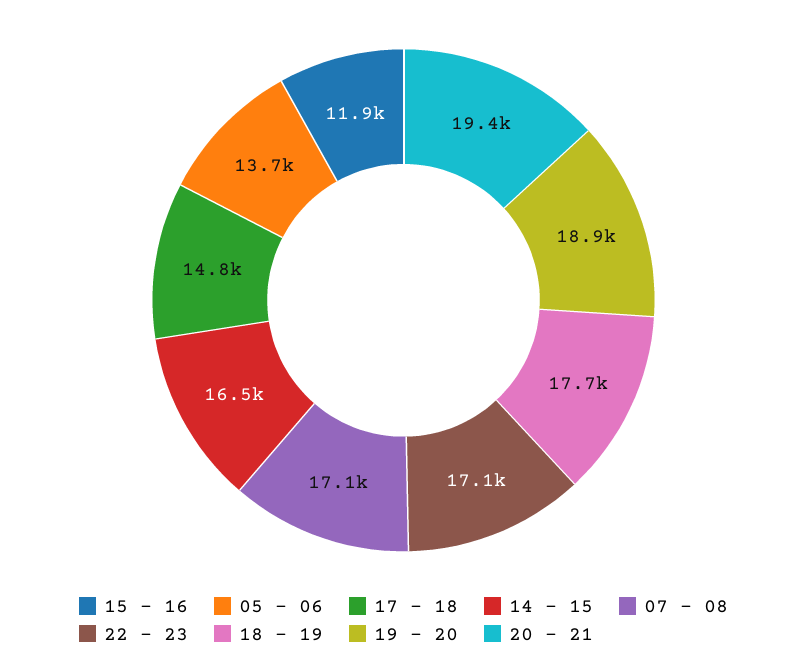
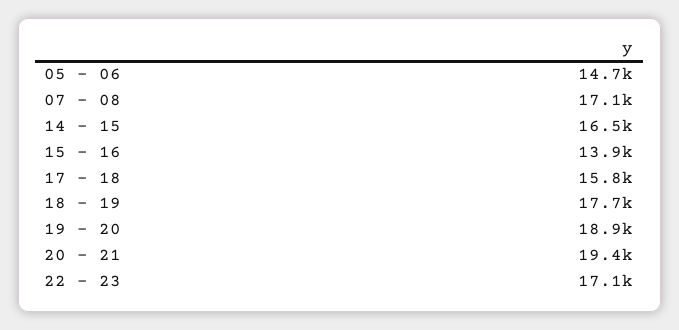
15 - 16: 11900 -> 13900
05 - 06: 13700 -> 14700
17 - 18: 14800 -> 15800

